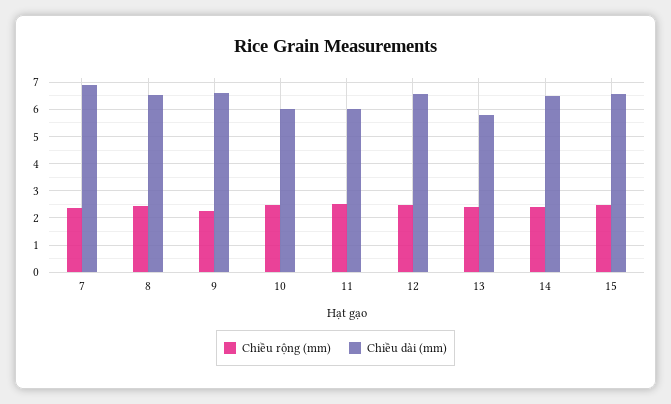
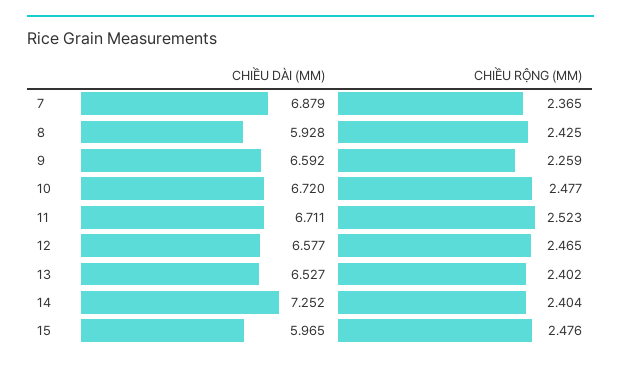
Chiều dài (mm), 8: 6.5 -> 5.928
Chiều dài (mm), 10: 6 -> 6.72
Chiều dài (mm), 11: 6 -> 6.711
Chiều dài (mm), 13: 5.75 -> 6.527
Chiều dài (mm), 14: 6.5 -> 7.252
Chiều dài (mm), 15: 6.5 -> 5.965

